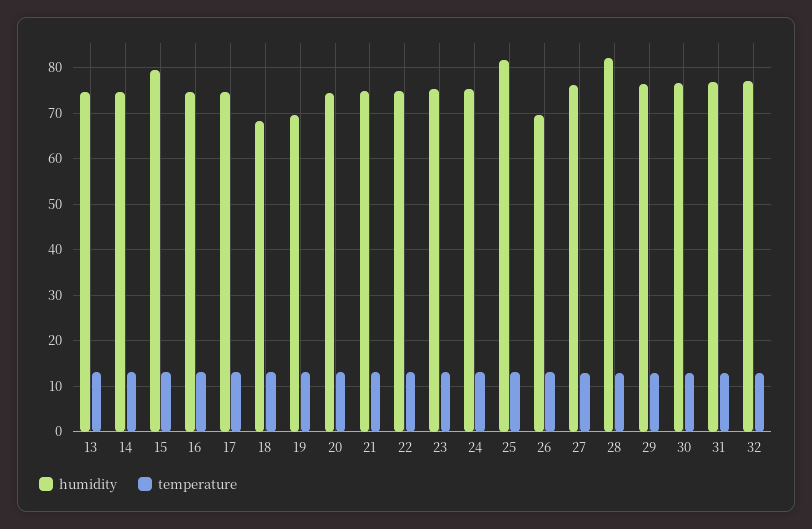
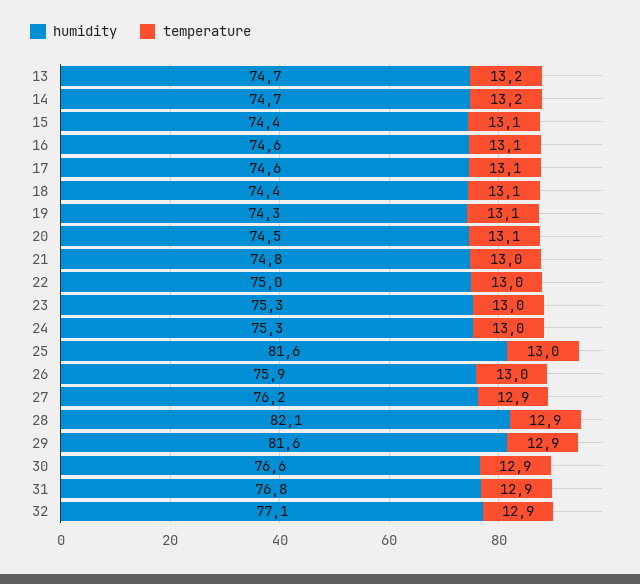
humidity, 15: 80 -> 74.4
humidity, 18: 68 -> 74.4
humidity, 19: 70 -> 74.3
humidity, 26: 70 -> 75.9
humidity, 29: 76 -> 81.6

